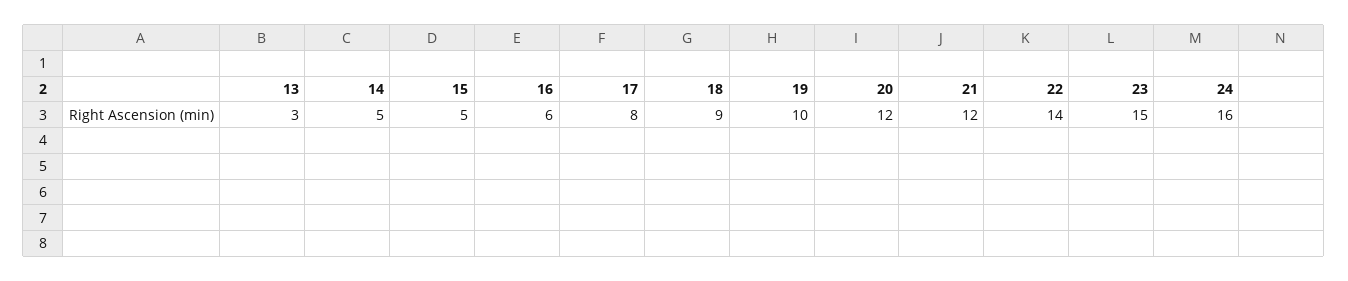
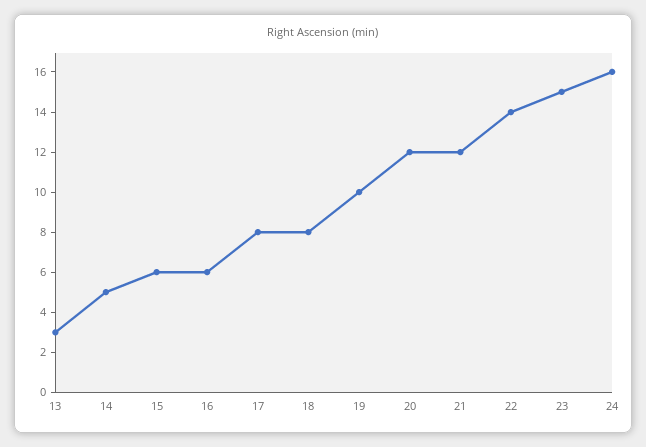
15: 5 -> 6
18: 9 -> 8

